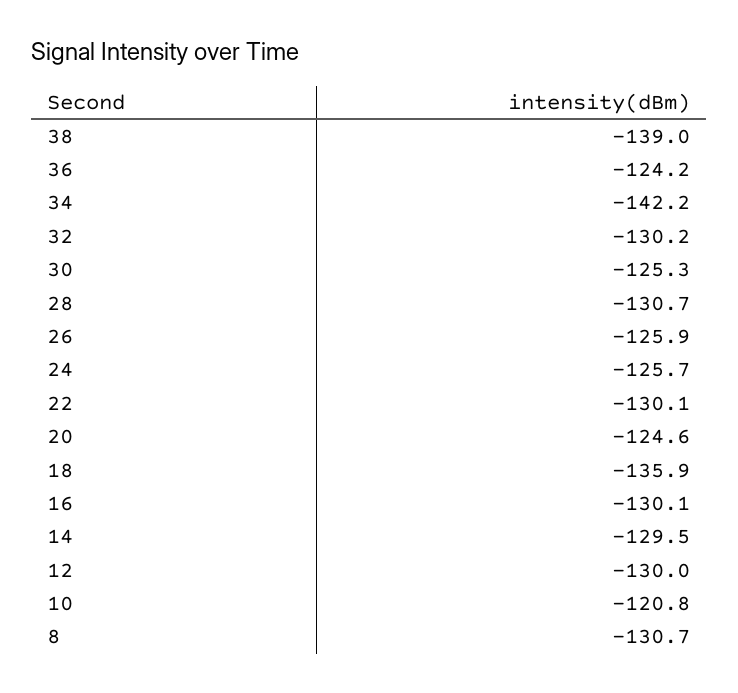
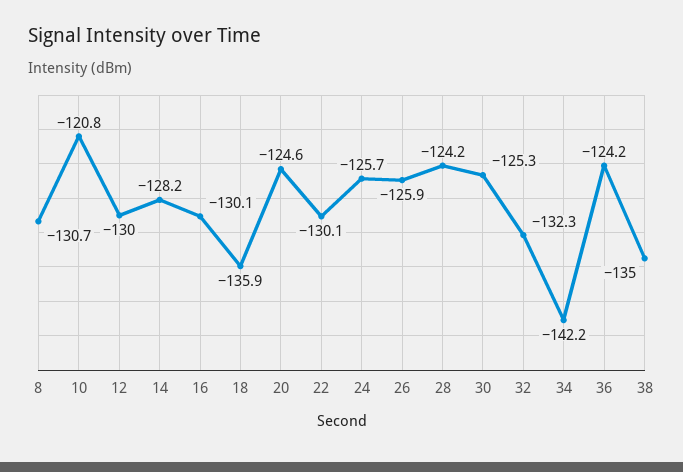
38: -139 -> -135
32: -130.2 -> -132.3
28: -130.7 -> -124.2
14: -129.5 -> -128.2

